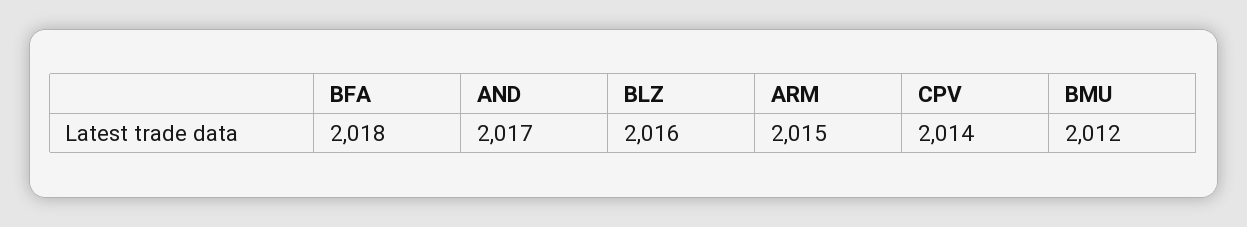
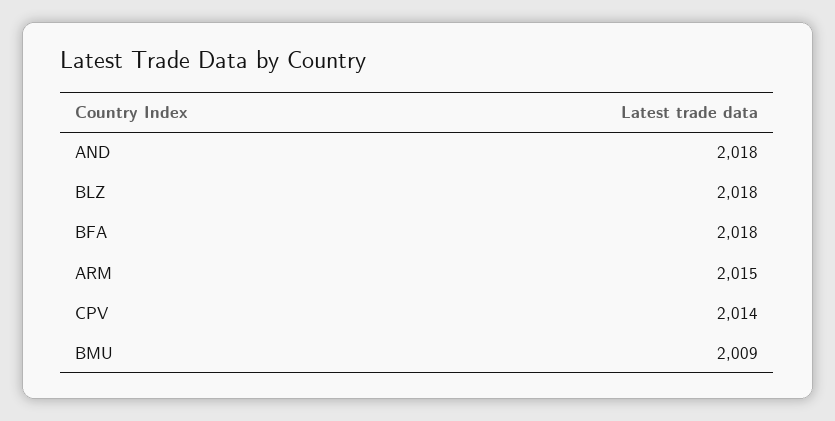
AND: 2017 -> 2018
BLZ: 2016 -> 2018
BMU: 2012 -> 2009

